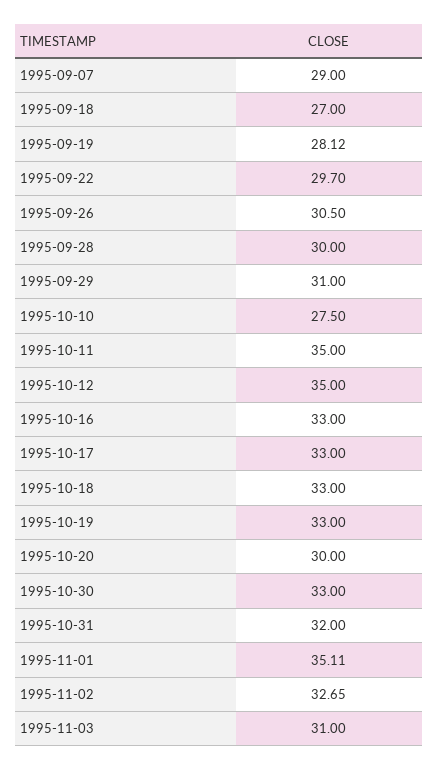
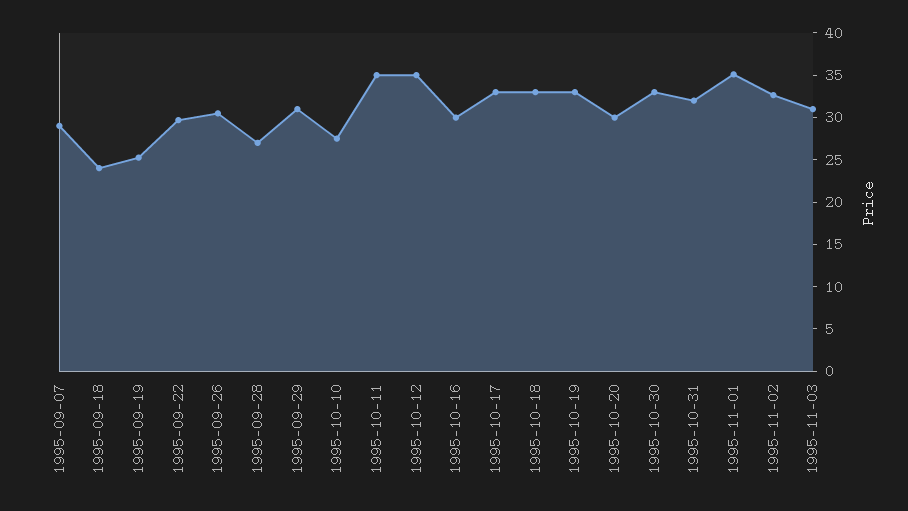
1995-09-18: 27 -> 24
1995-09-19: 28.12 -> 25
1995-09-28: 30 -> 27
1995-10-16: 33 -> 30

